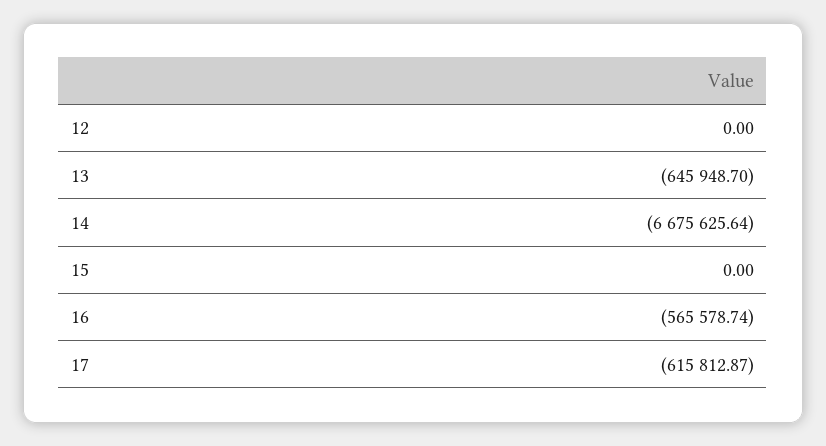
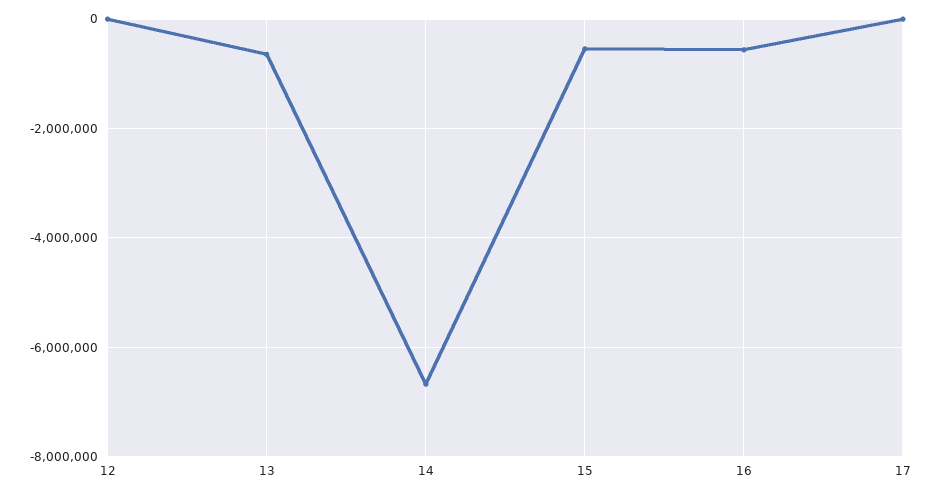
15: 0 -> -600000
17: -615812.87 -> 0

